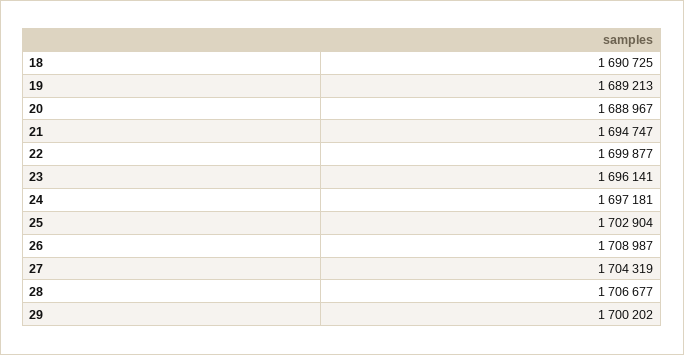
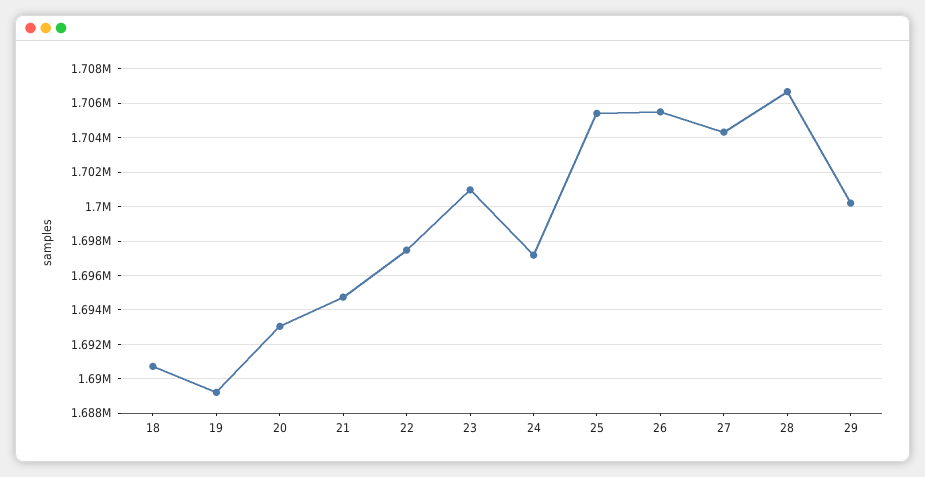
20: 1688967 -> 1693000
22: 1699877 -> 1697500
23: 1696141 -> 1701000
25: 1702904 -> 1705500
26: 1708987 -> 1705500

